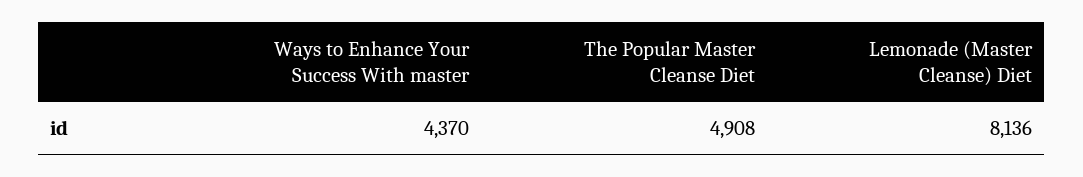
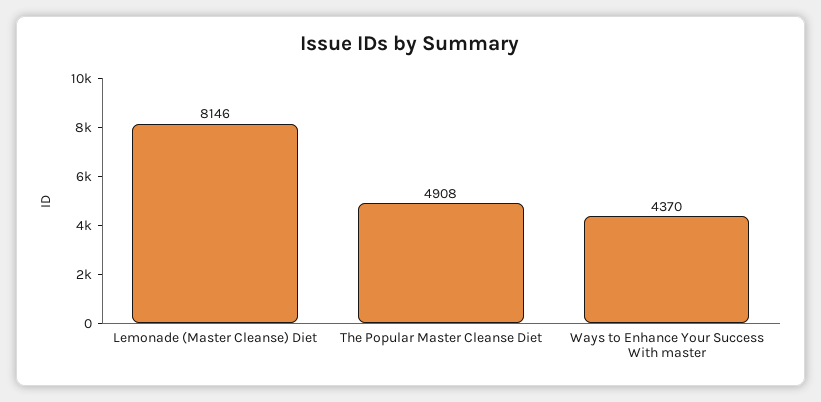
Lemonade (Master Cleanse) Diet: 8136 -> 8146

